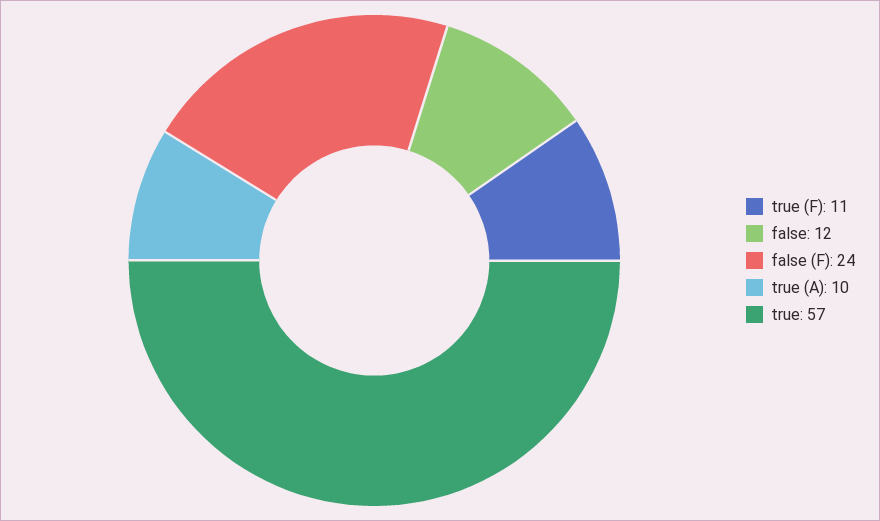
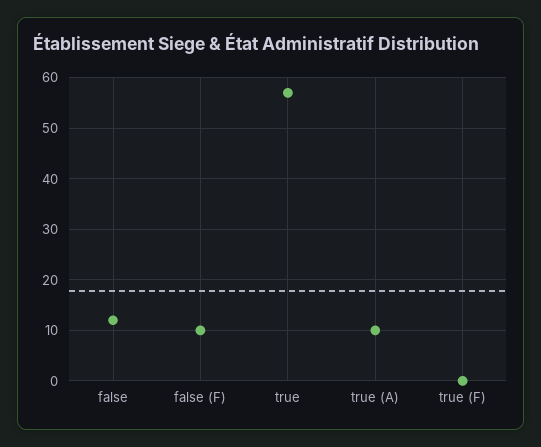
true (F): 11 -> 0
false (F): 24 -> 10

